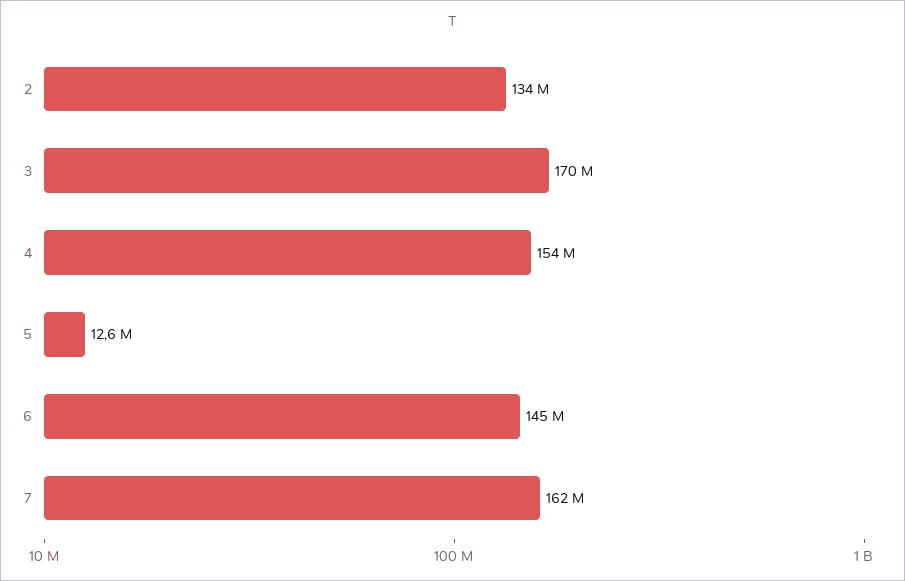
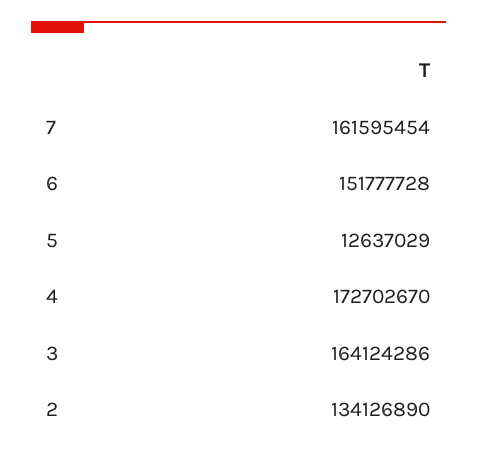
3: 170000000 -> 164124286
4: 154000000 -> 172702670
6: 145000000 -> 151777728

